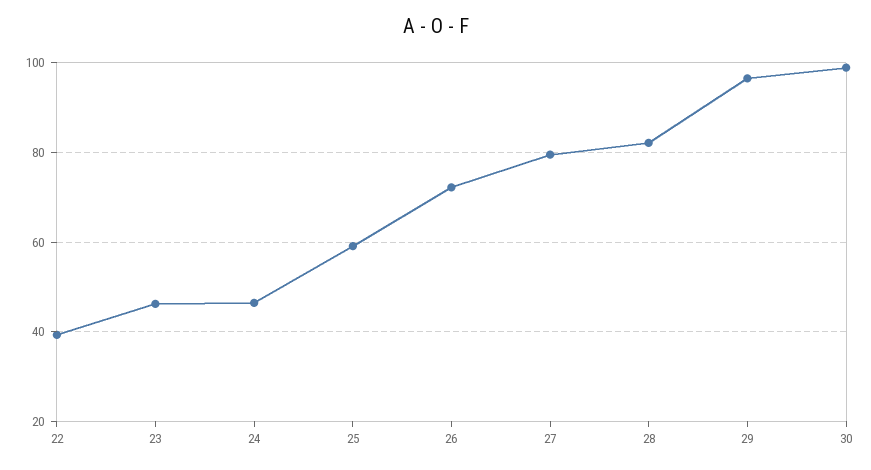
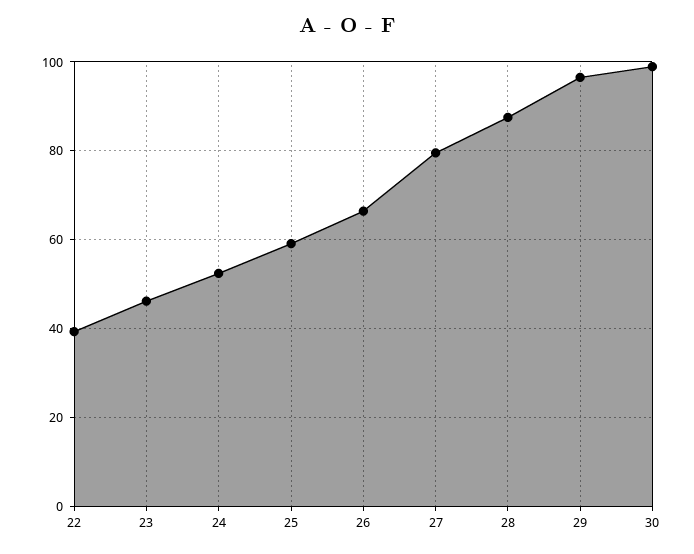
24: 46 -> 52
26: 72 -> 66
28: 82 -> 88

